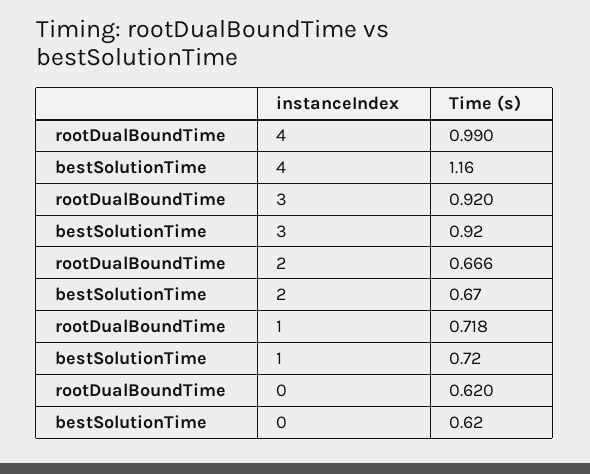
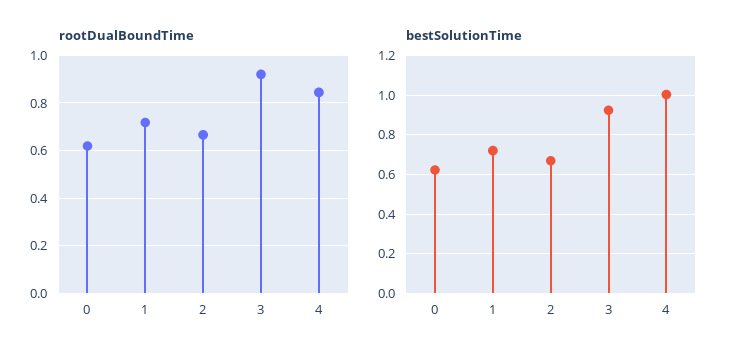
rootDualBoundTime, 4: 0.99 -> 0.85
bestSolutionTime, 4: 1.16 -> 1

